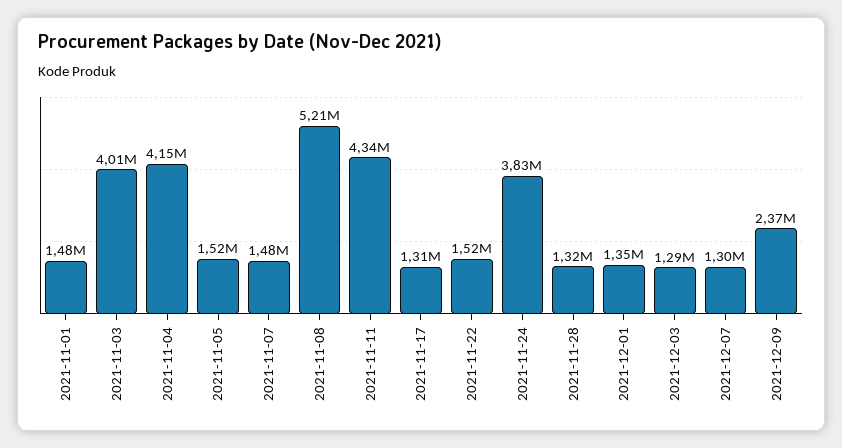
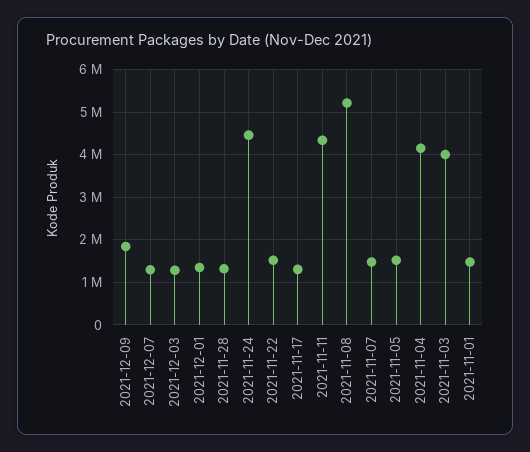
2021-11-24: 3830000 -> 4400000
2021-12-09: 2370000 -> 1800000

